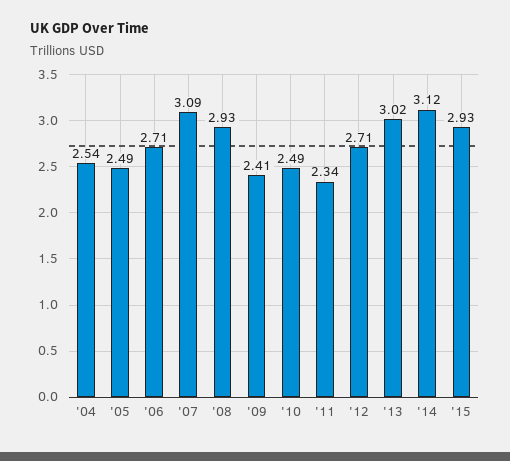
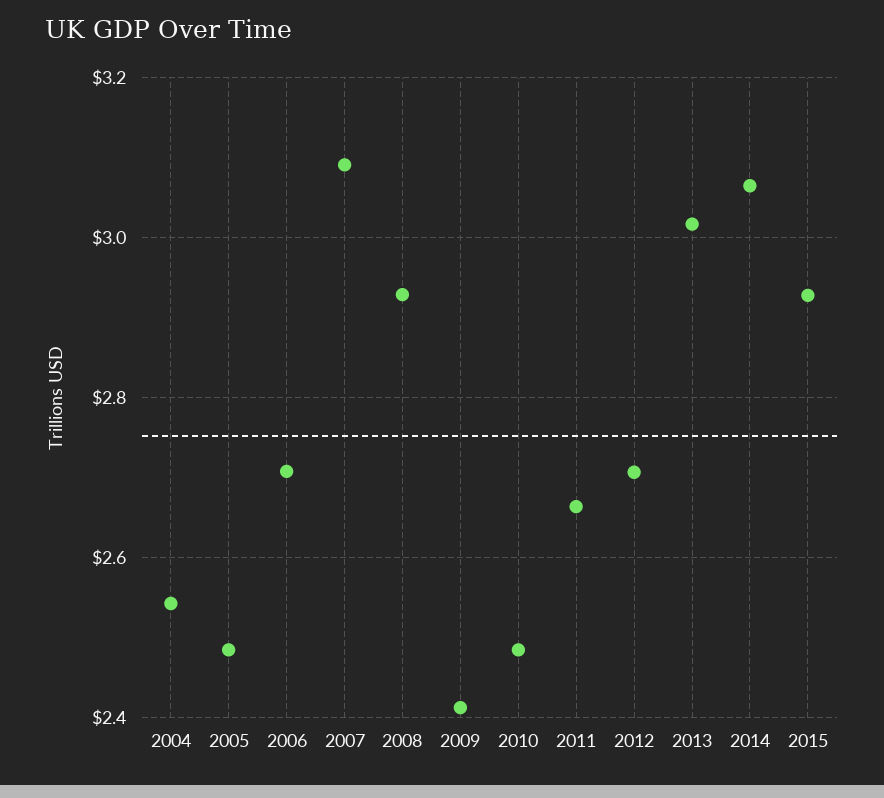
'11: 2.34 -> 2.66
'14: 3.12 -> 3.06

